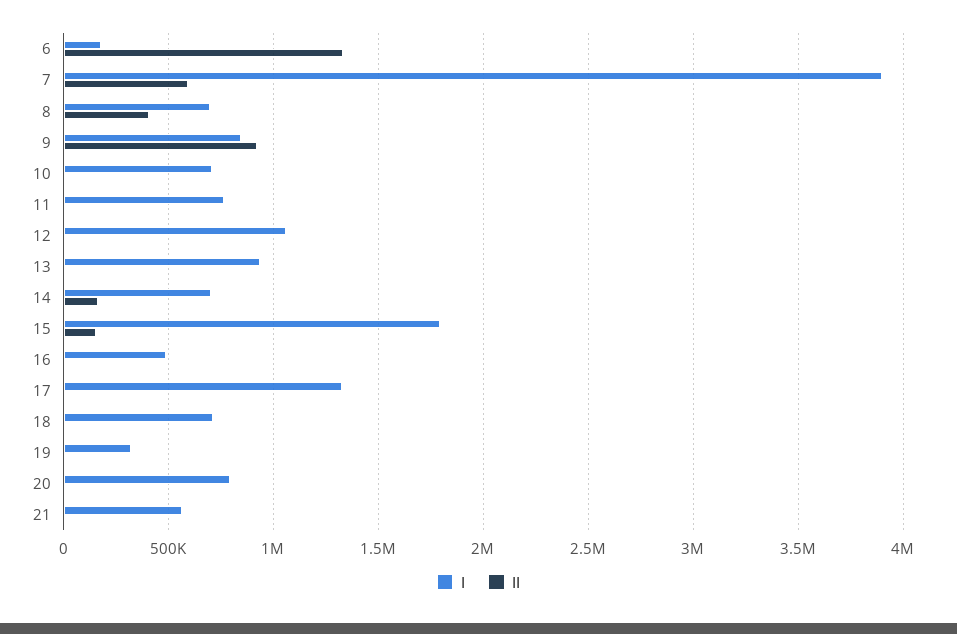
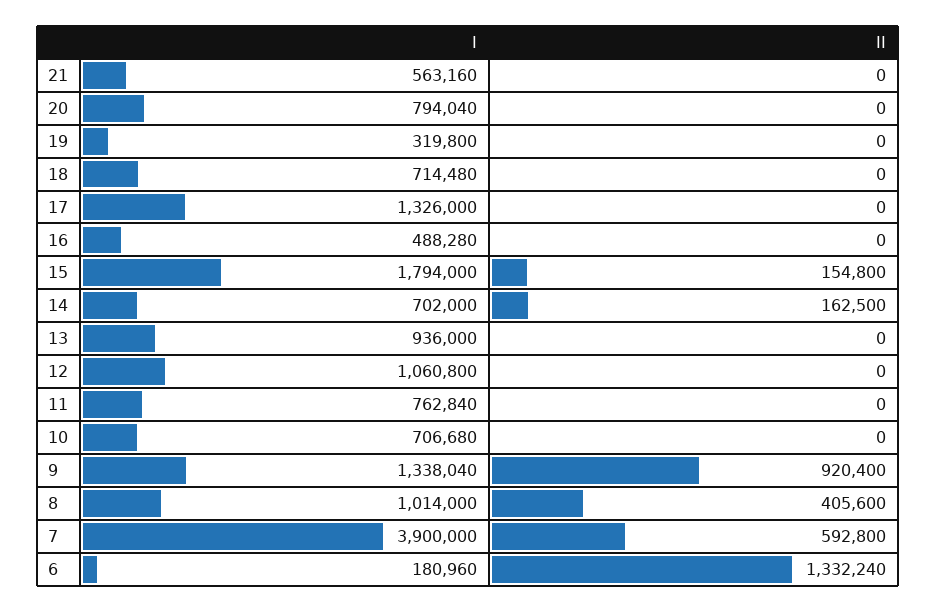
I, 8: 700000 -> 1014000
I, 9: 850000 -> 1338040

